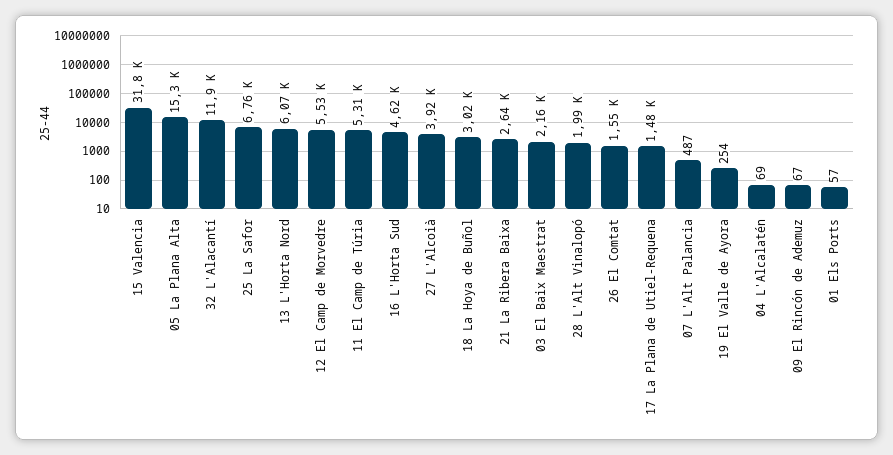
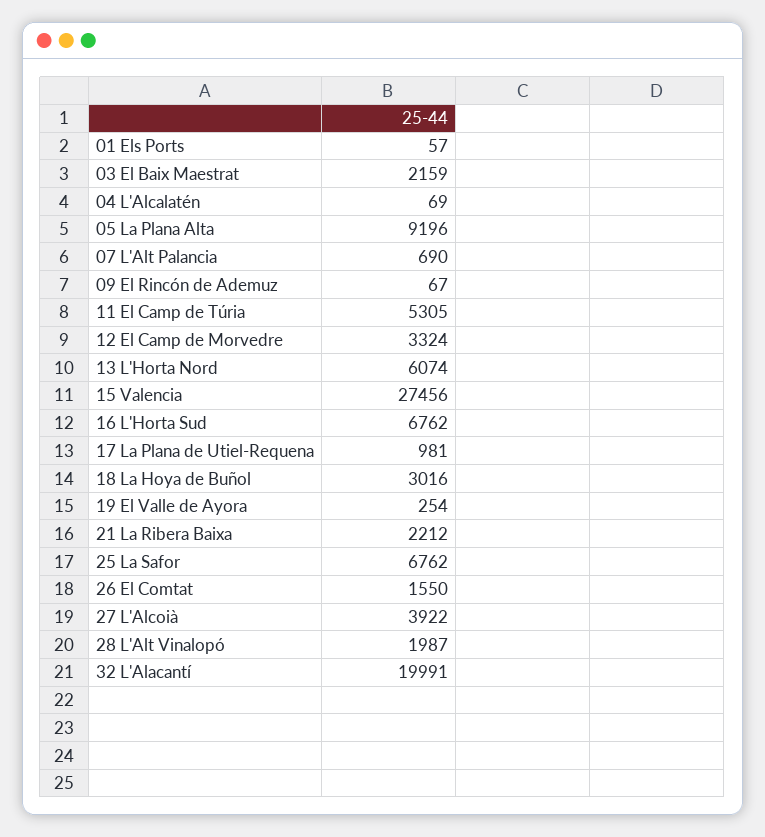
15 Valencia: 31800 -> 27456
05 La Plana Alta: 15300 -> 9196
32 L'Alacantí: 11900 -> 19991
12 El Camp de Morvedre: 5530 -> 3324
16 L'Horta Sud: 4620 -> 6762
21 La Ribera Baixa: 2640 -> 2212
17 La Plana de Utiel-Requena: 1480 -> 981
07 L'Alt Palancia: 487 -> 690

